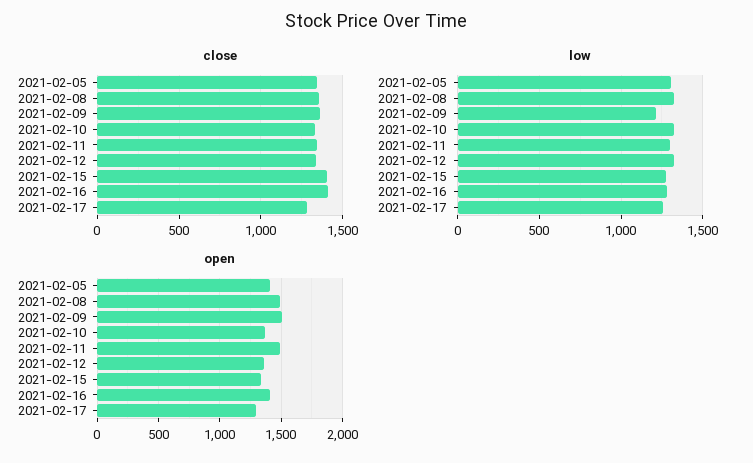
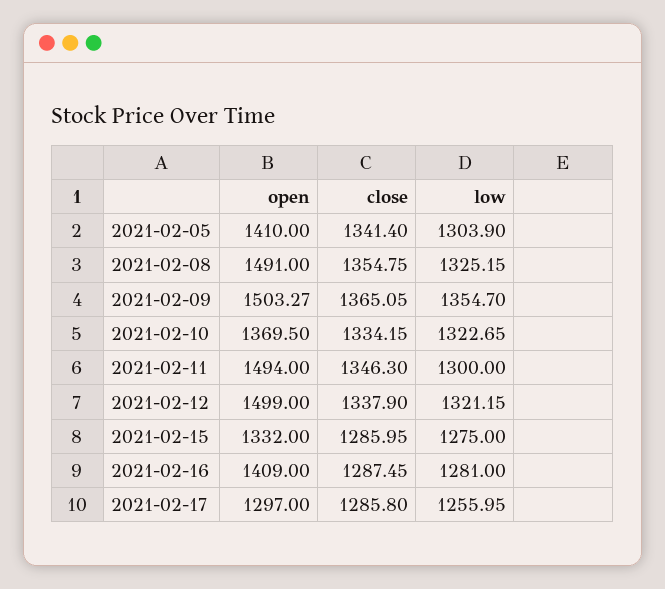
close, 2021-02-15: 1400 -> 1285.95
close, 2021-02-16: 1400 -> 1287.45
low, 2021-02-09: 1200 -> 1354.7
open, 2021-02-12: 1350 -> 1499

